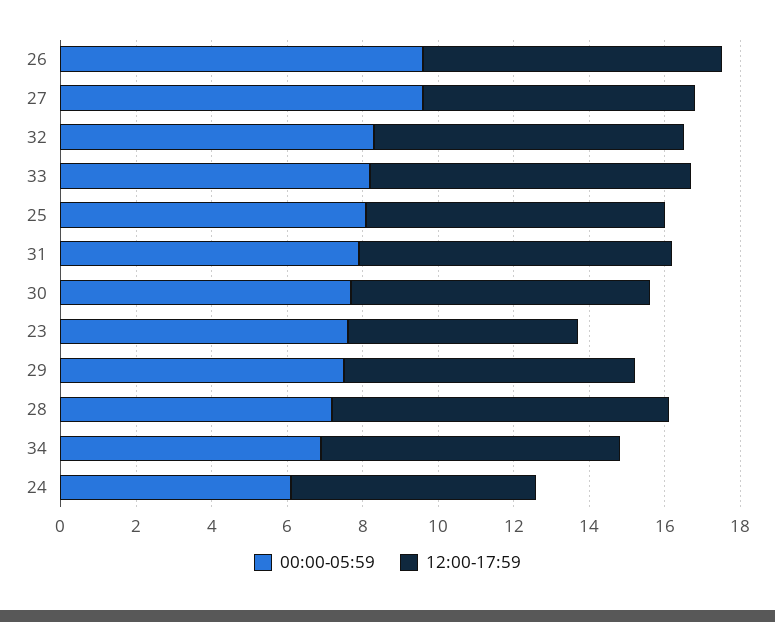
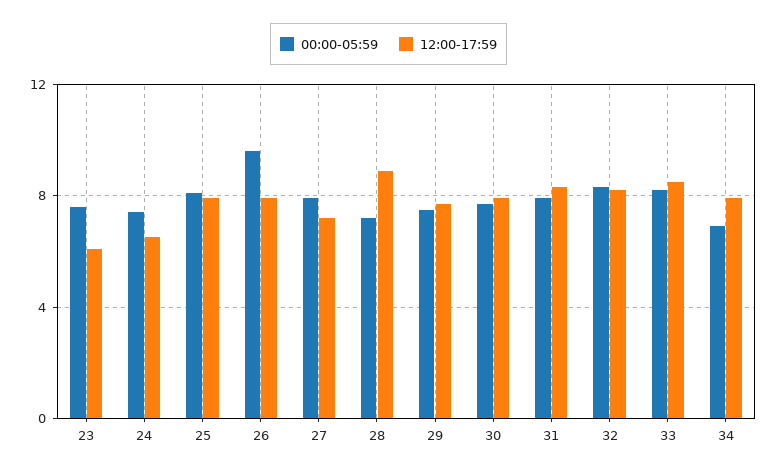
00:00-05:59, 27: 9.5 -> 8
00:00-05:59, 24: 6 -> 7.5

